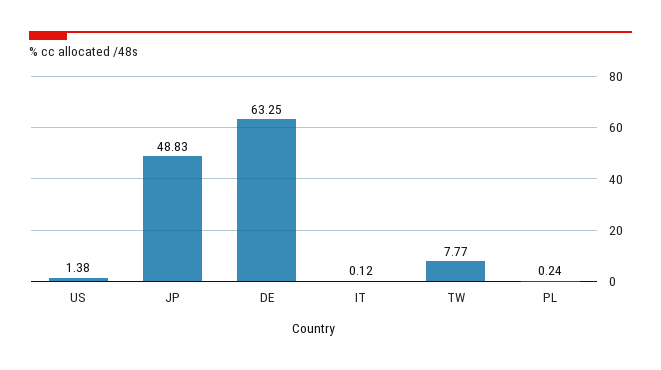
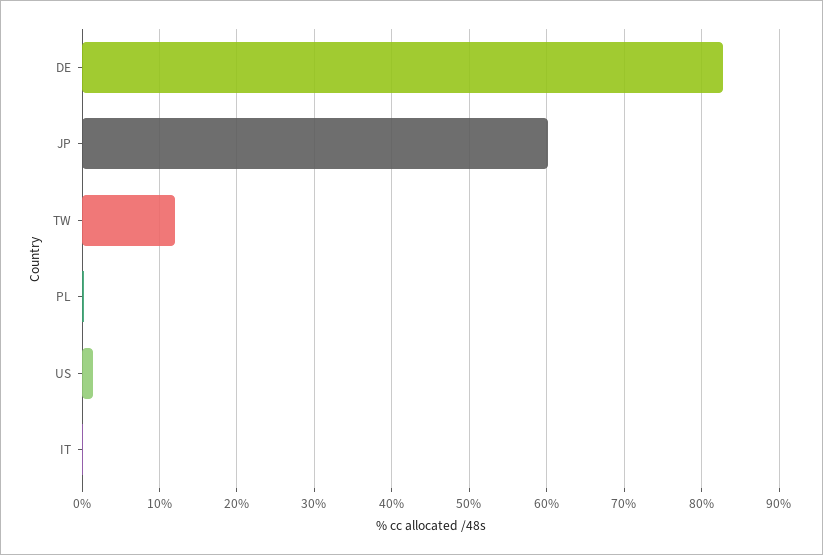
JP: 48.83 -> 60
DE: 63.25 -> 83
TW: 7.77 -> 12

